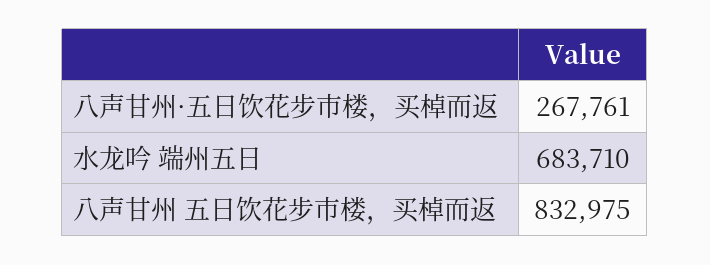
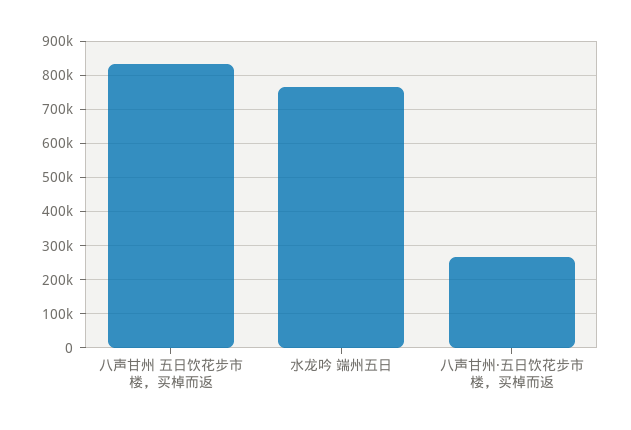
水龙吟 端州五日: 683710 -> 760000

